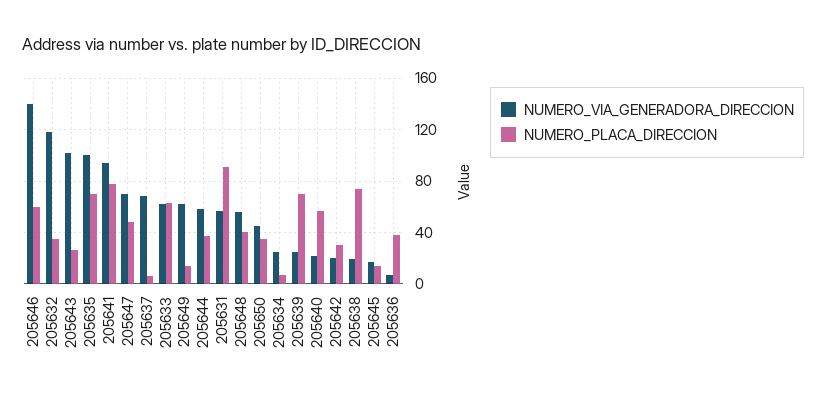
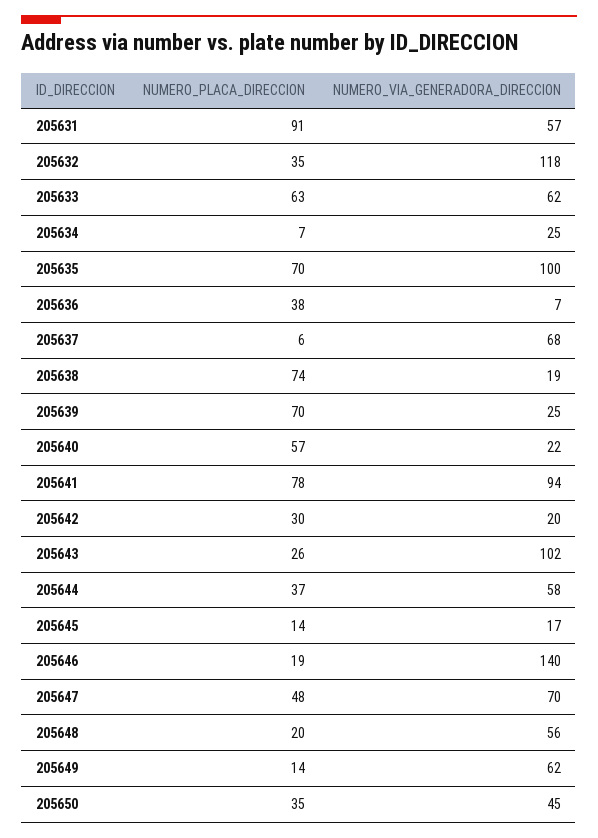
NUMERO_PLACA_DIRECCION, 205646: 60 -> 19
NUMERO_PLACA_DIRECCION, 205648: 40 -> 20

